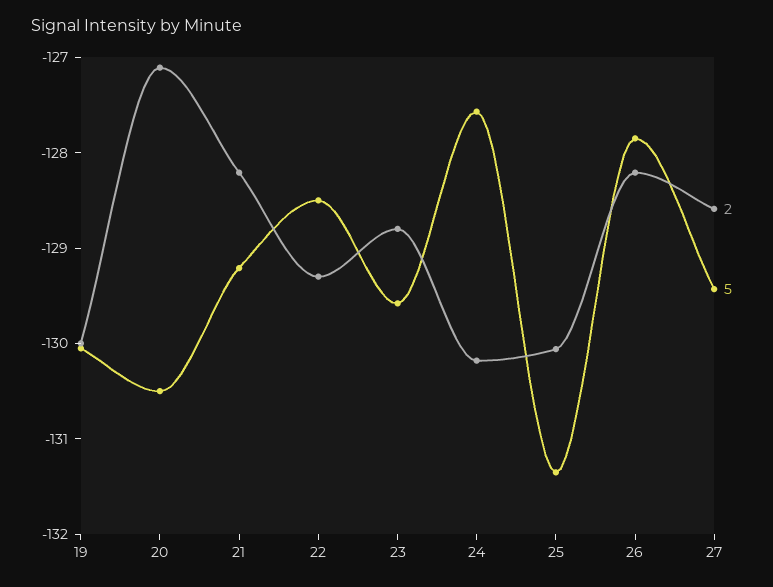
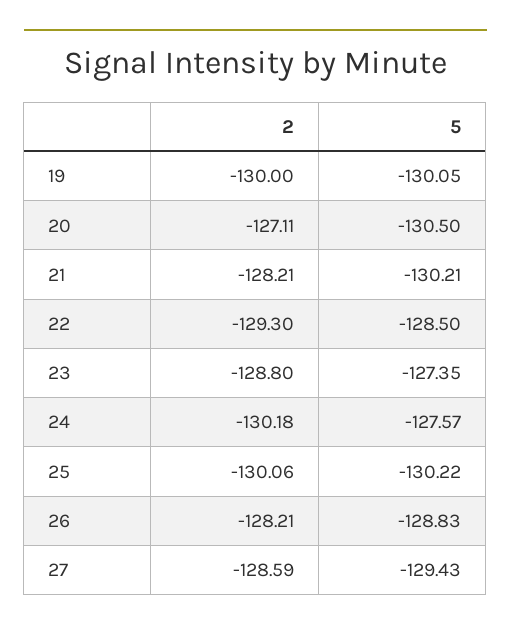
5, 21: -129.2 -> -130.21
5, 23: -129.6 -> -127.35
5, 25: -131.4 -> -130.22
5, 26: -127.8 -> -128.83

